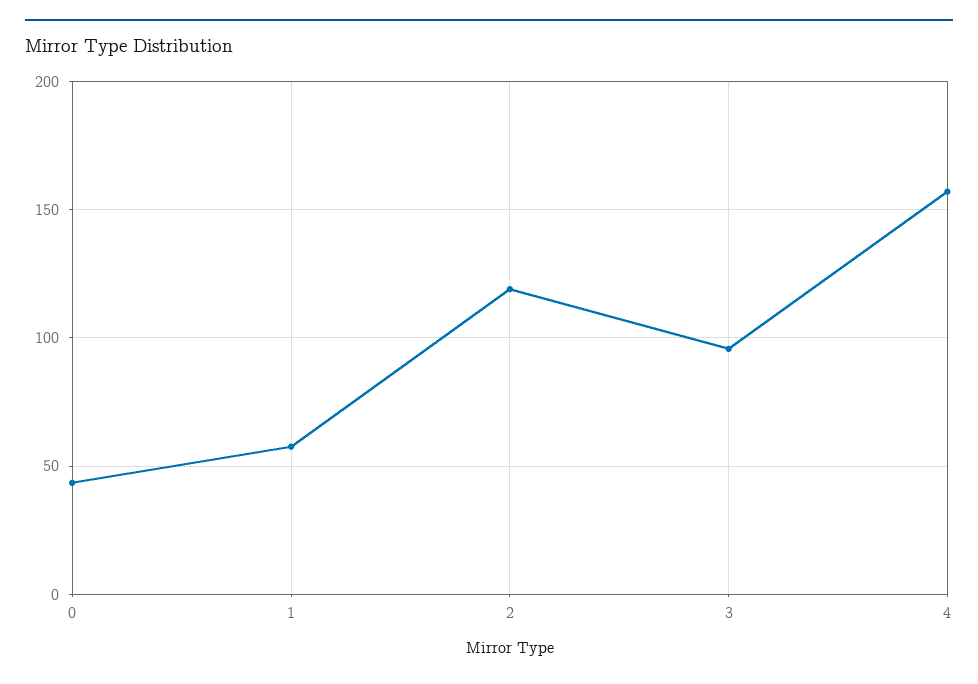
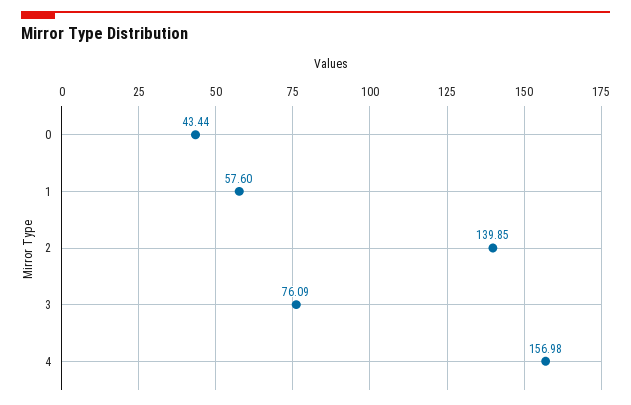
2: 120 -> 139.85
3: 95 -> 76.09

